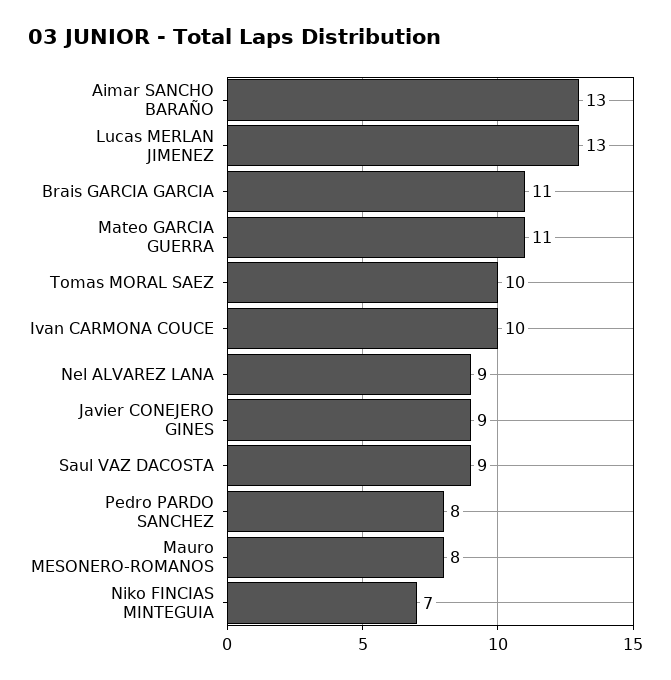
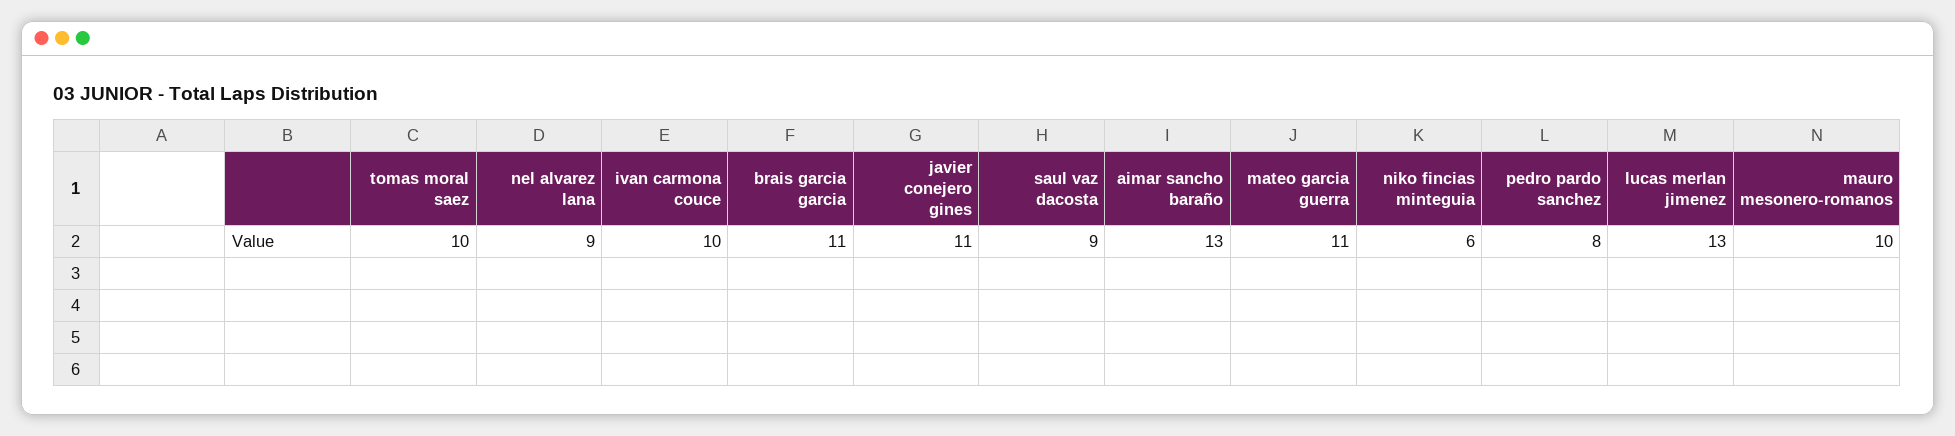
Javier CONEJERO GINES: 9 -> 11
Mauro MESONERO-ROMANOS: 8 -> 10
Niko FINCIAS MINTEGUIA: 7 -> 6

